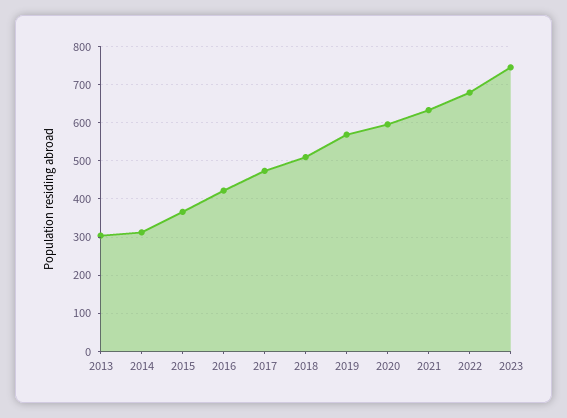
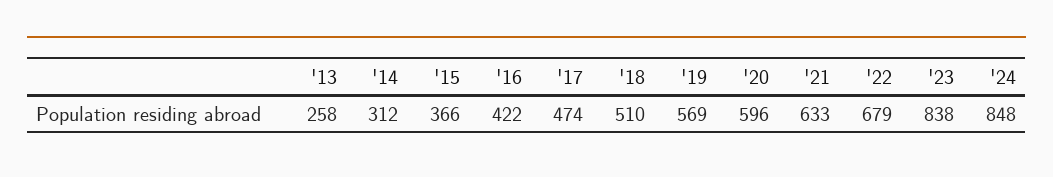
2013: 300 -> 258
2023: 740 -> 838
'24: none -> 848

